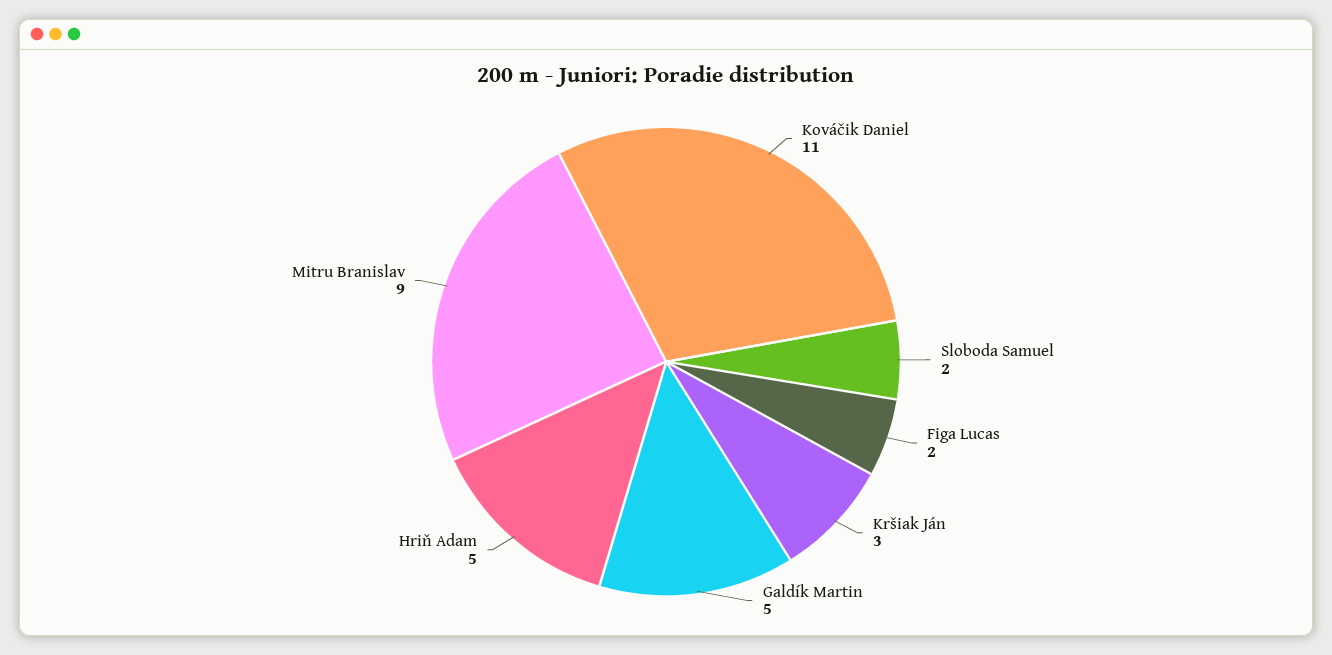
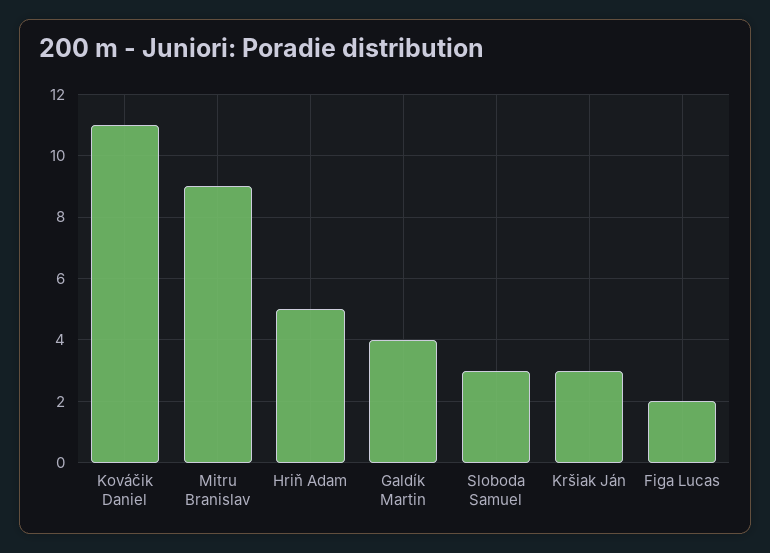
Sloboda Samuel: 2 -> 3
Galdík Martin: 5 -> 4

